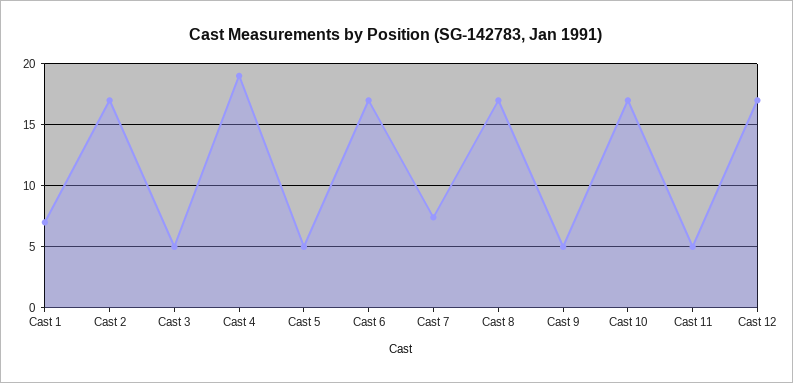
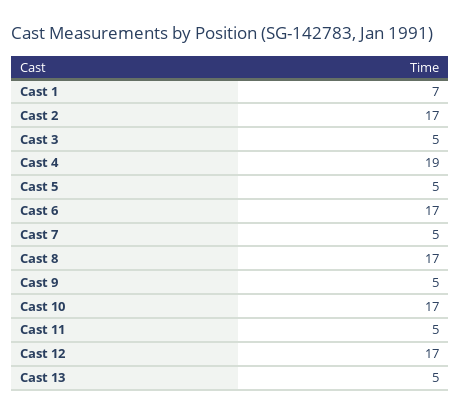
Cast 7: 7.5 -> 5
Cast 13: none -> 5

